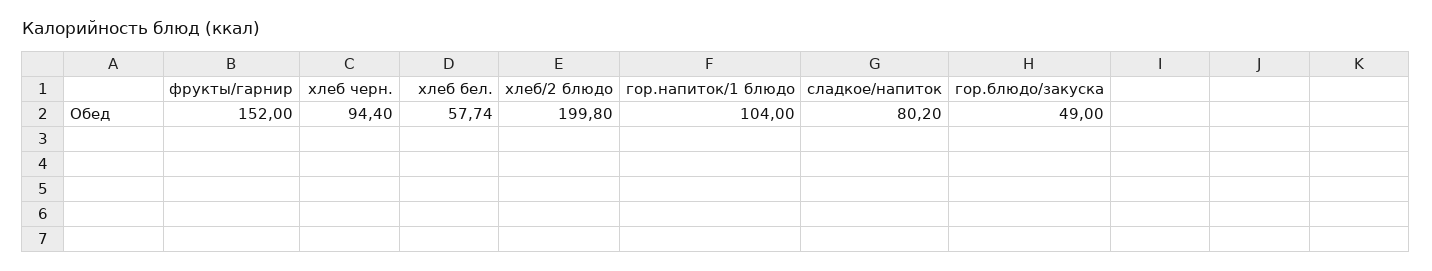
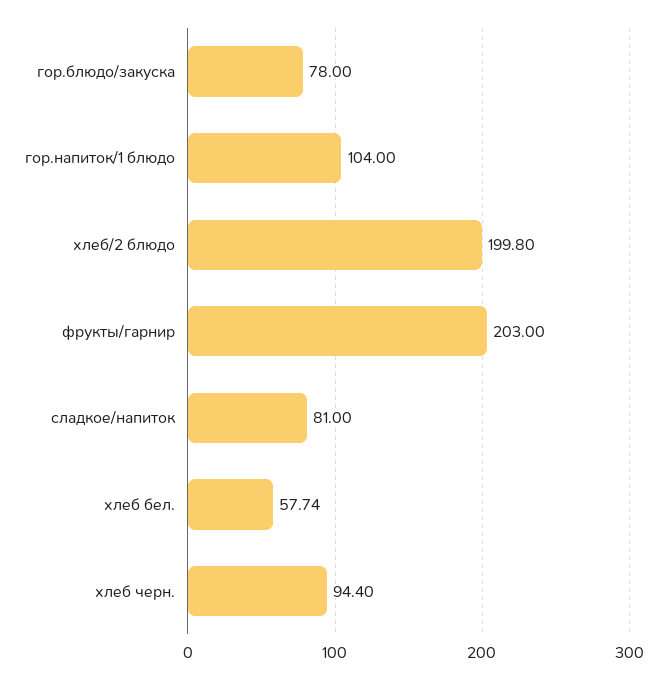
фрукты/гарнир: 152 -> 203
сладкое/напиток: 80.2 -> 81
гор.блюдо/закуска: 49 -> 78

